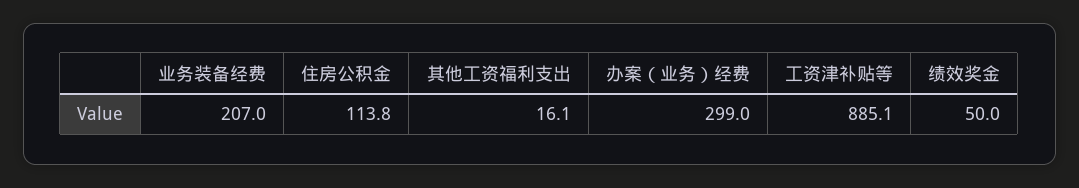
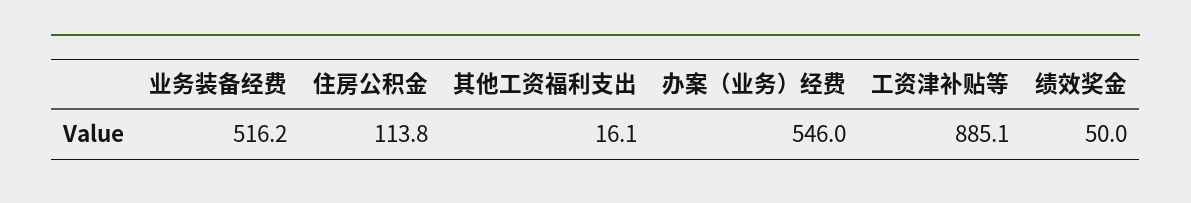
业务装备经费: 207 -> 516.2
办案（业务）经费: 299 -> 546

